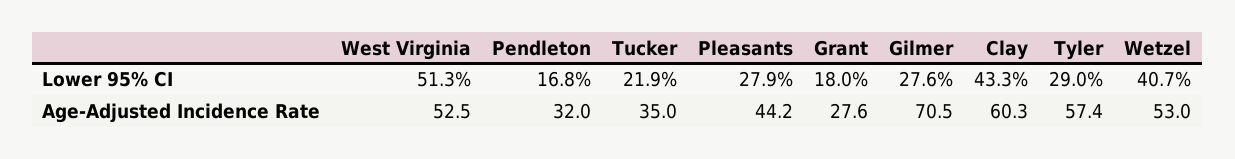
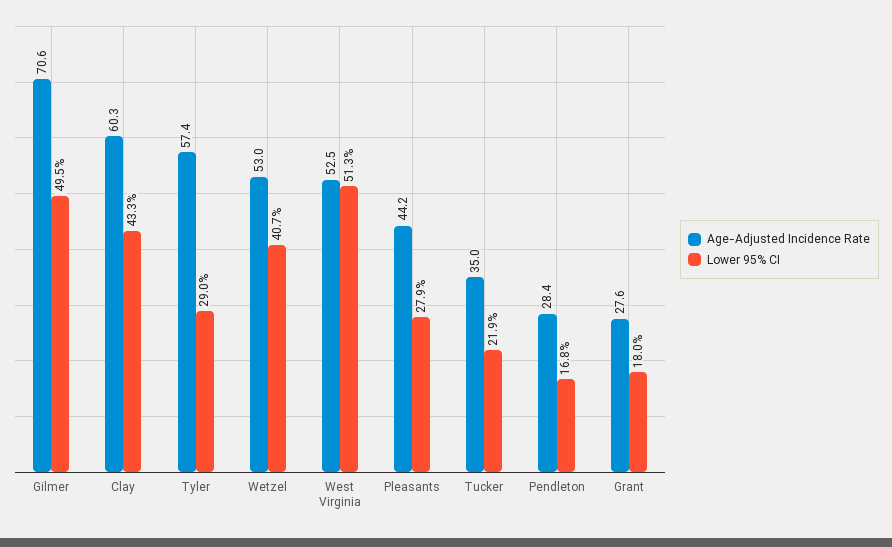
Lower 95% CI, Gilmer: 27.6 -> 49.5
Age-Adjusted Incidence Rate, Pendleton: 32 -> 28.4
Age-Adjusted Incidence Rate, Gilmer: 70.5 -> 70.6

